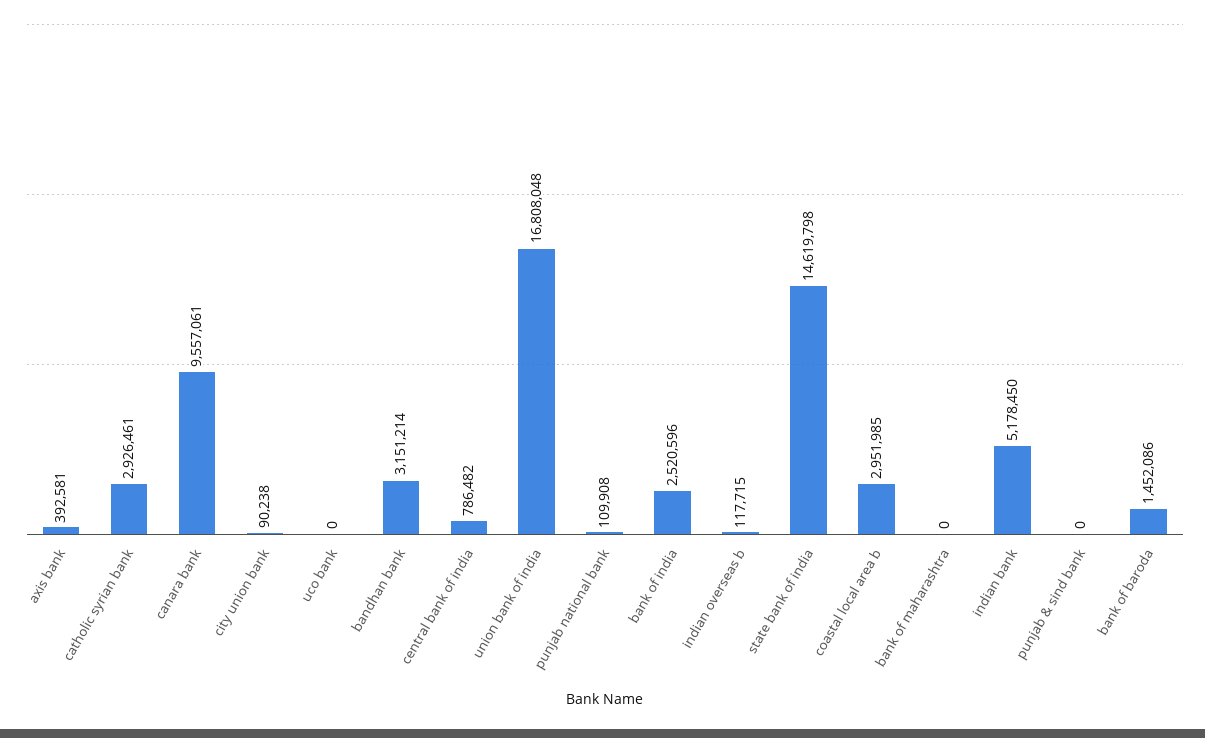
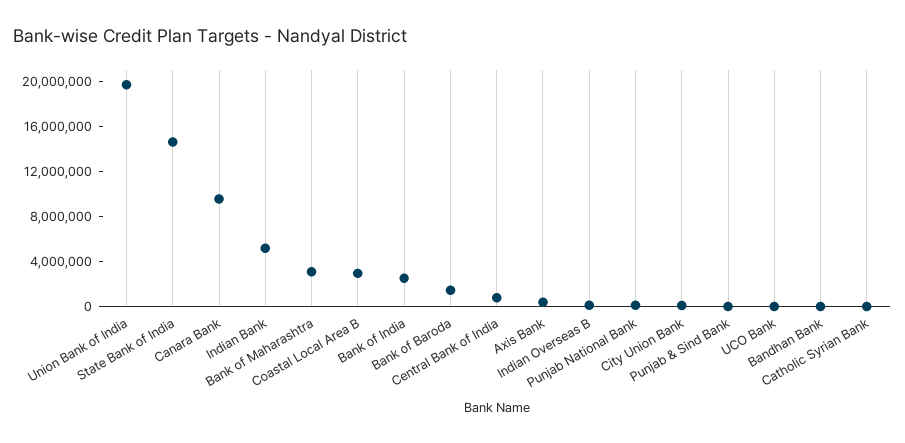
catholic syrian bank: 2926461 -> 0
bandhan bank: 3151214 -> 0
union bank of india: 16808048 -> 20000000
bank of maharashtra: 0 -> 3000000

